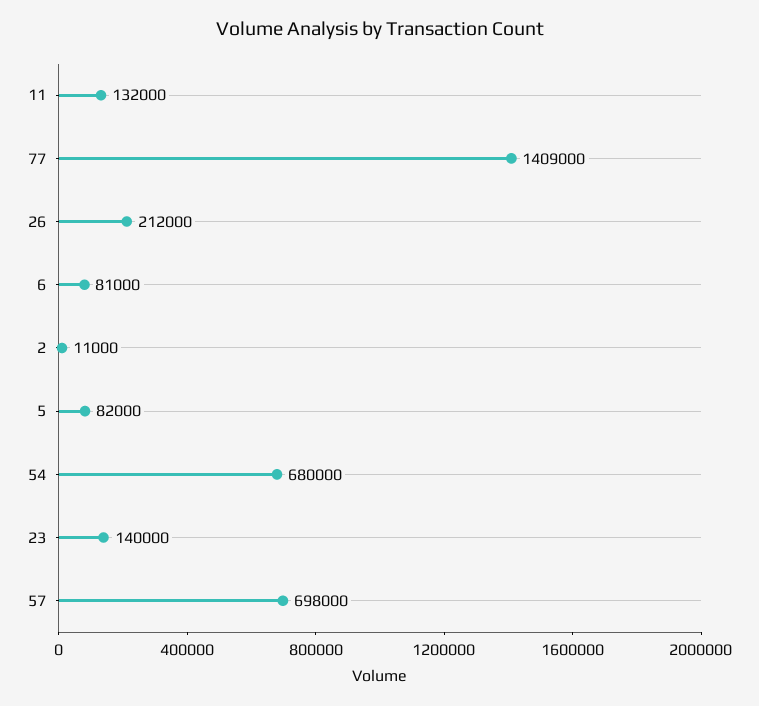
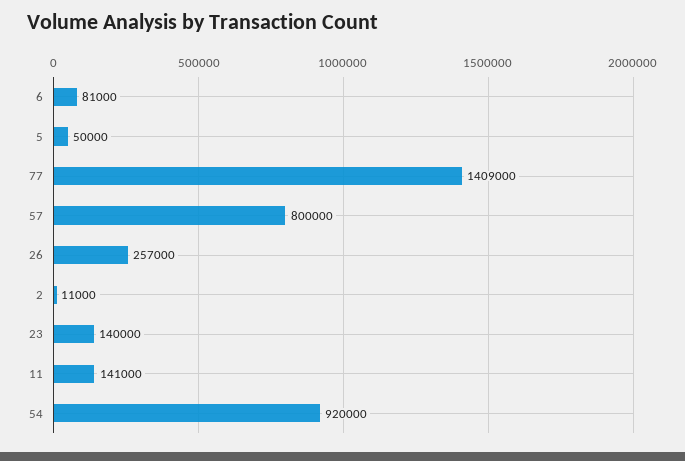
11: 132000 -> 141000
26: 212000 -> 257000
5: 82000 -> 50000
54: 680000 -> 920000
57: 698000 -> 800000

